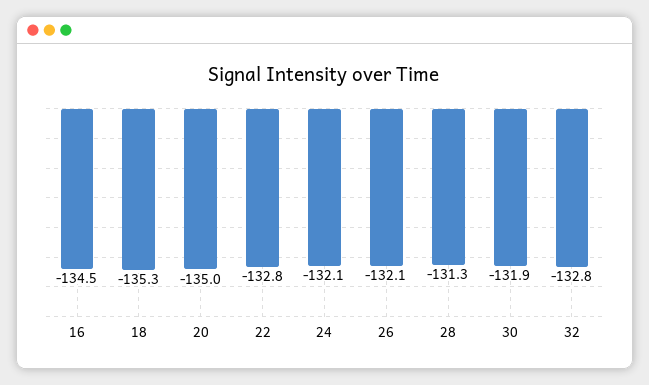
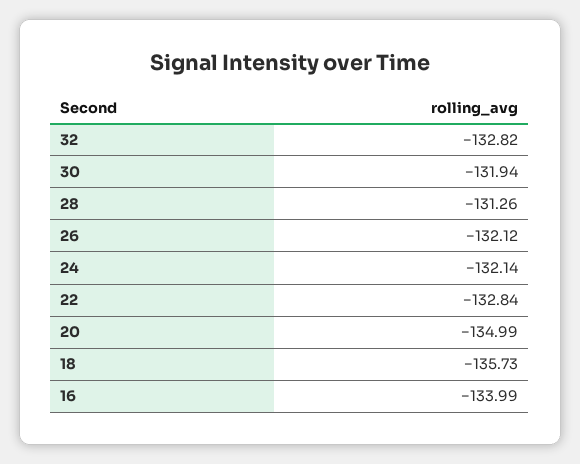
16: -134.5 -> -133.99
18: -135.3 -> -135.73

